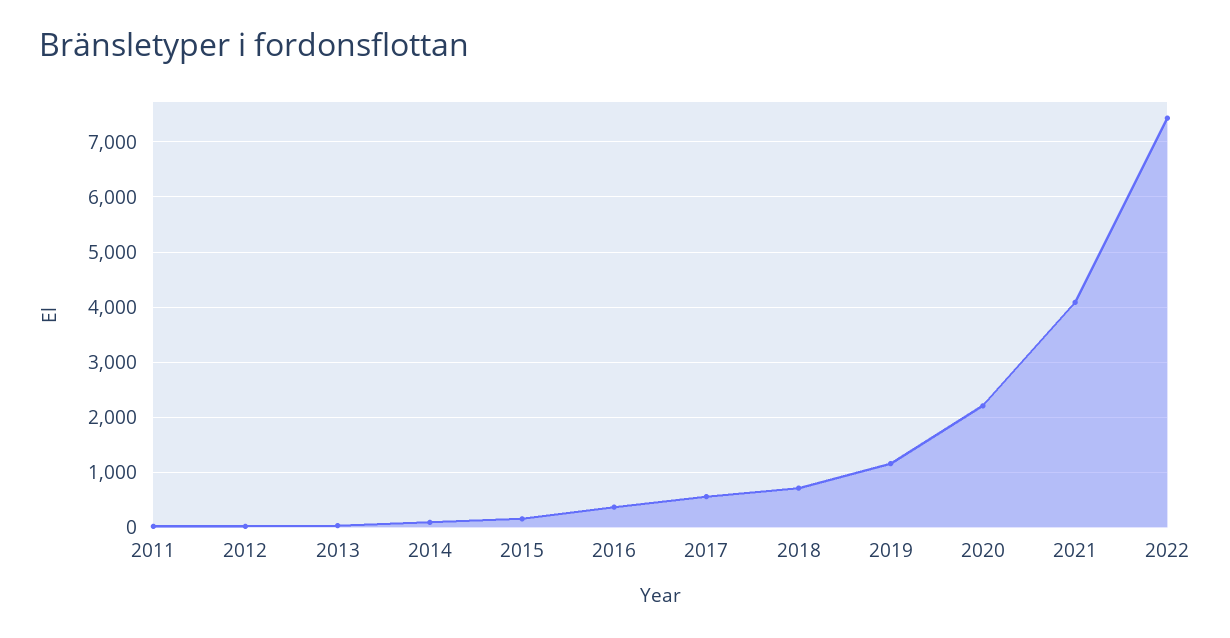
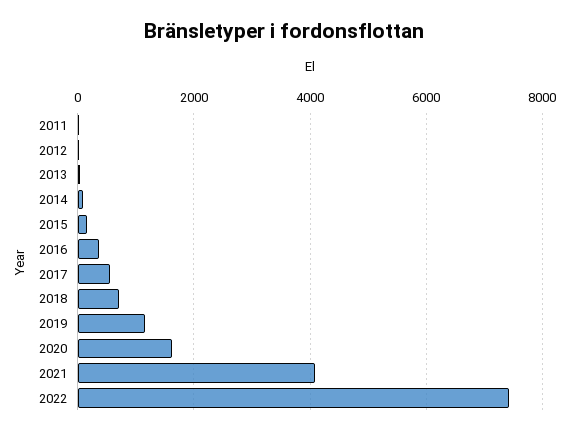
2020: 2200 -> 1600

